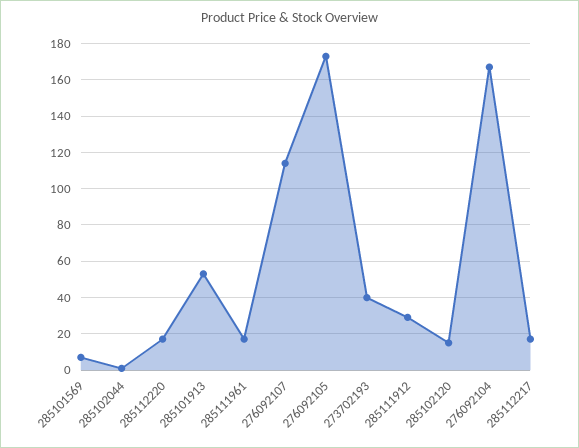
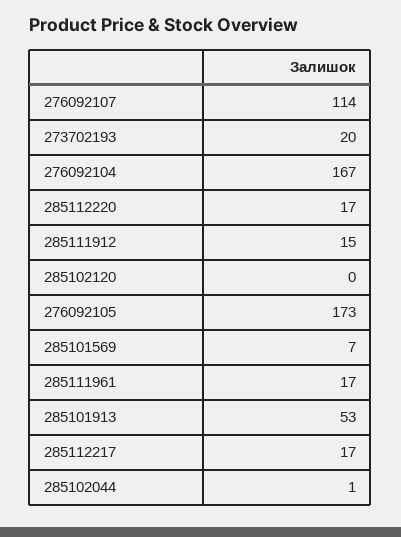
273702193: 40 -> 20
285111912: 30 -> 15
285102120: 15 -> 0

